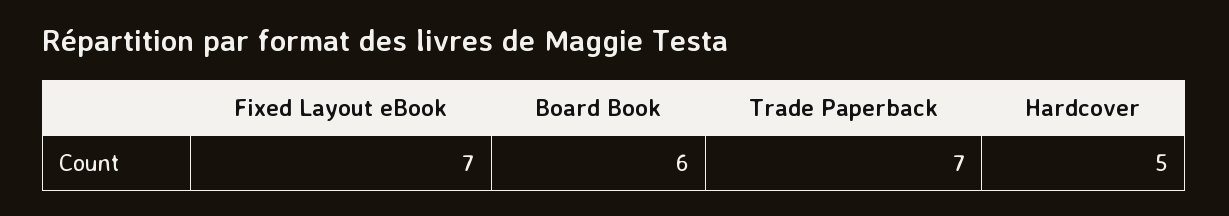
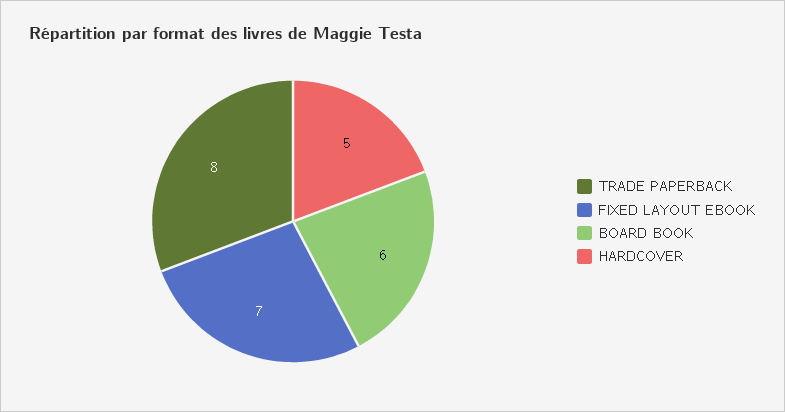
Trade Paperback: 7 -> 8

